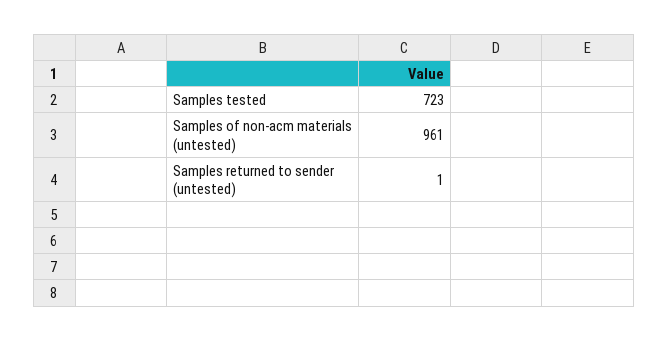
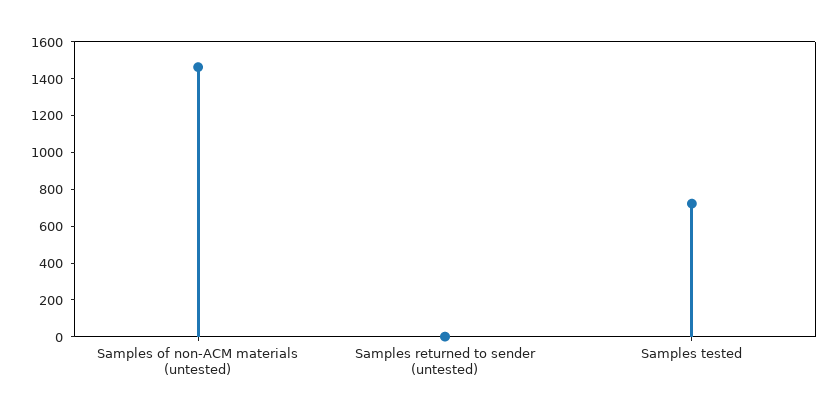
Samples of non-acm materials (untested): 961 -> 1450

